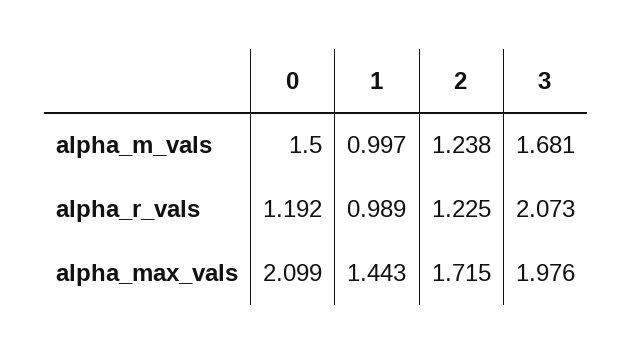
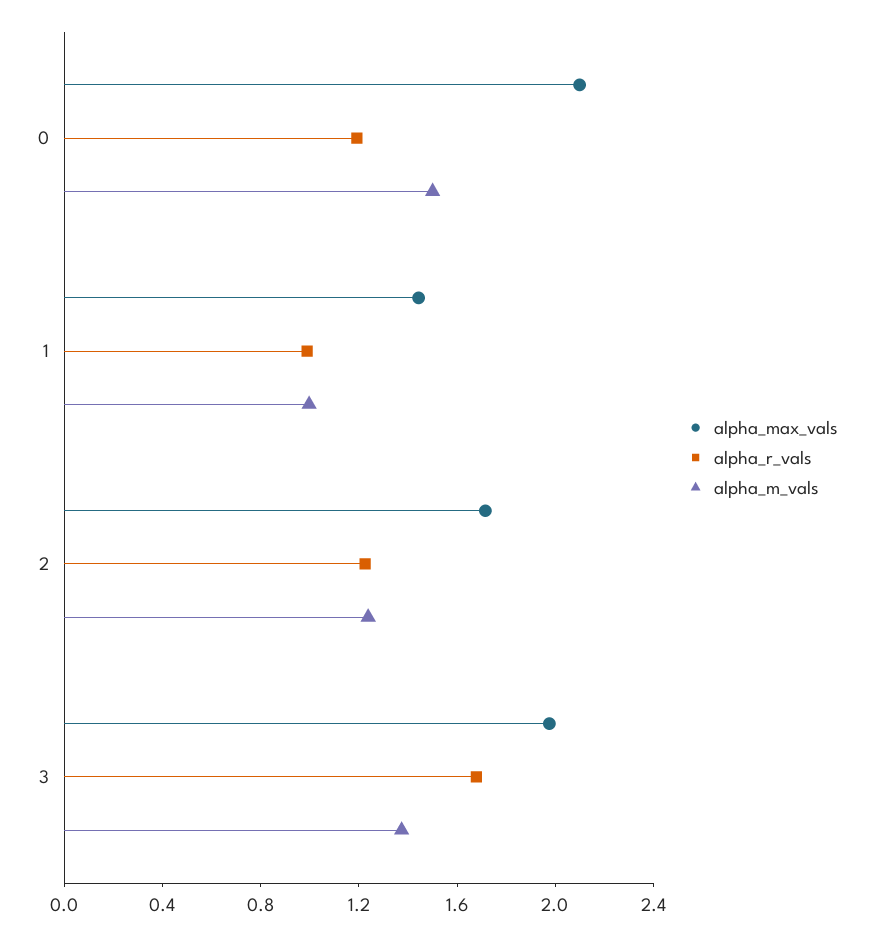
alpha_m_vals, 3: 1.681 -> 1.4
alpha_r_vals, 3: 2.073 -> 1.7

